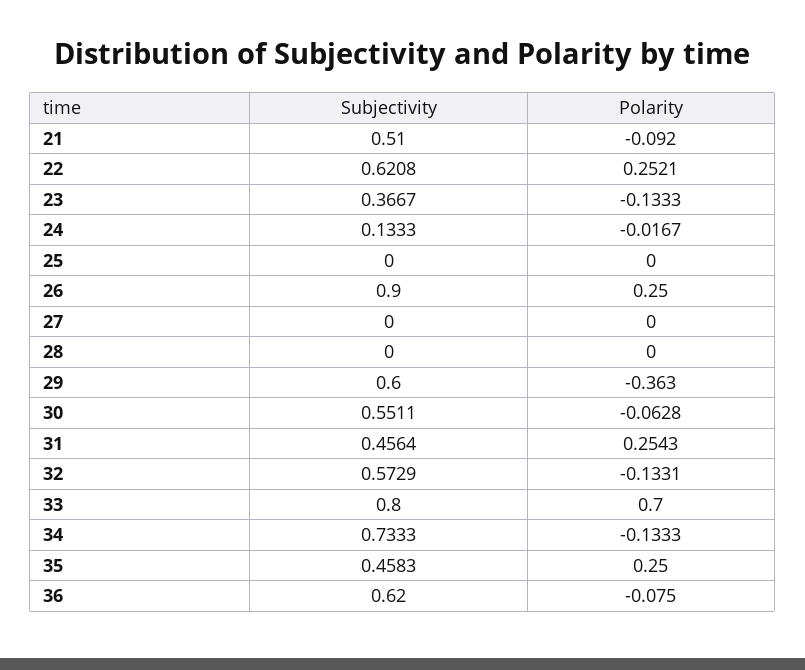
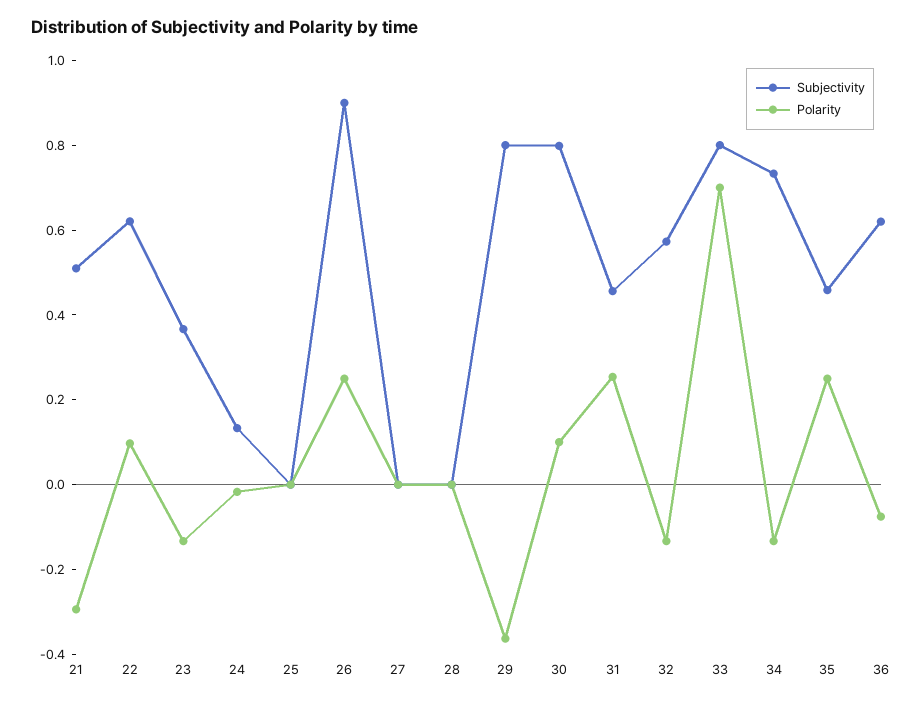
Polarity, 21: -0.092 -> -0.3
Polarity, 22: 0.2521 -> 0.1
Subjectivity, 29: 0.6 -> 0.8
Subjectivity, 30: 0.5511 -> 0.8
Polarity, 30: -0.0628 -> 0.1

